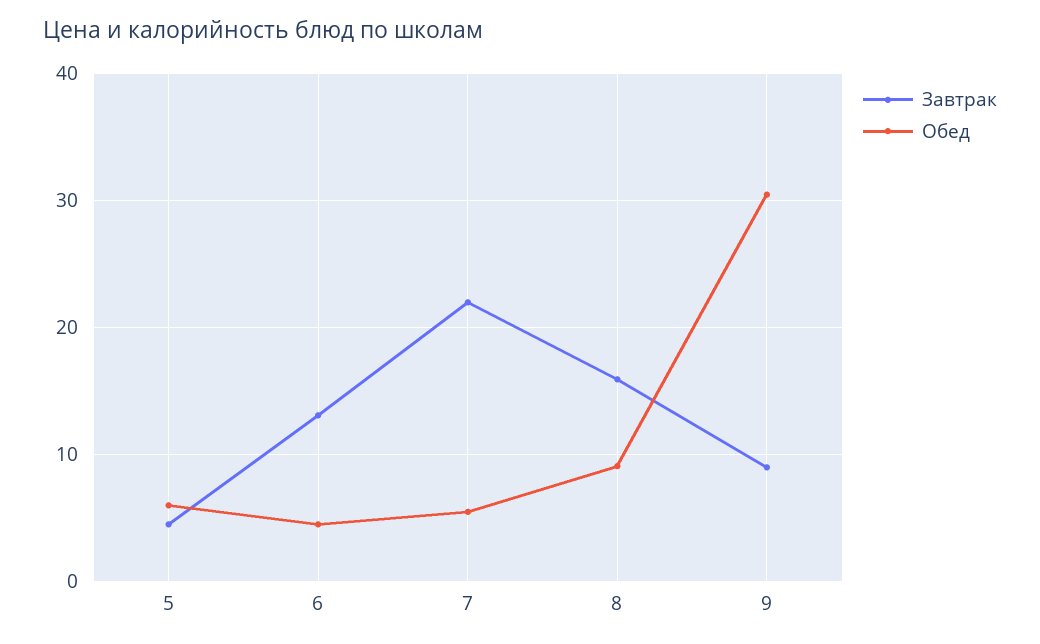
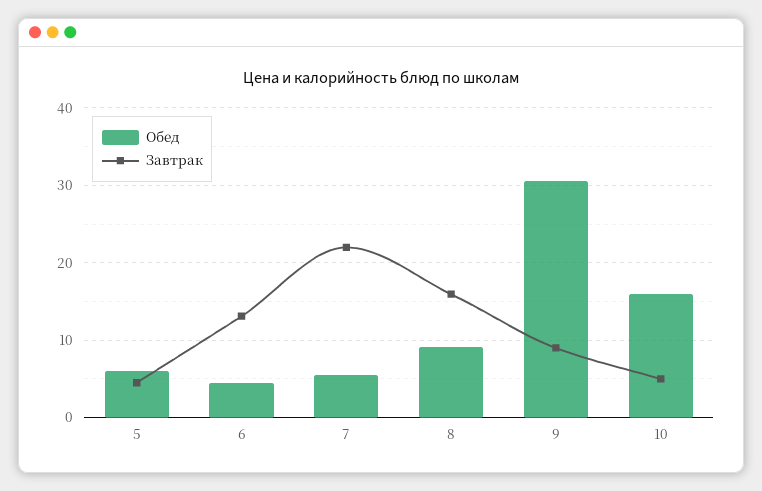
Обед, 10: none -> 16
Завтрак, 10: none -> 5

